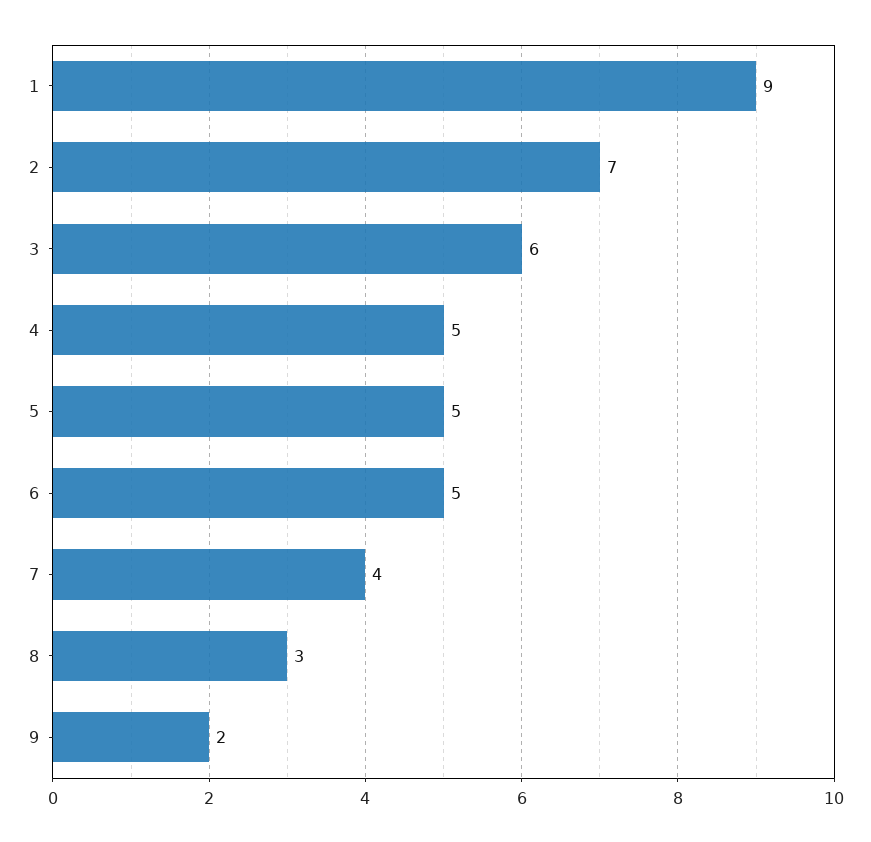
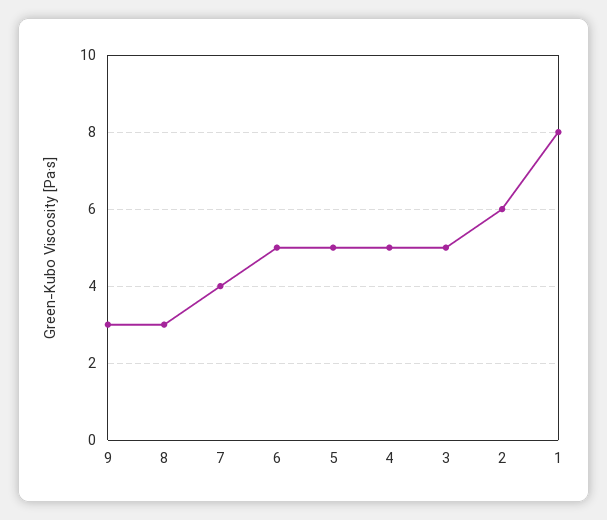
1: 9 -> 8
2: 7 -> 6
3: 6 -> 5
9: 2 -> 3

